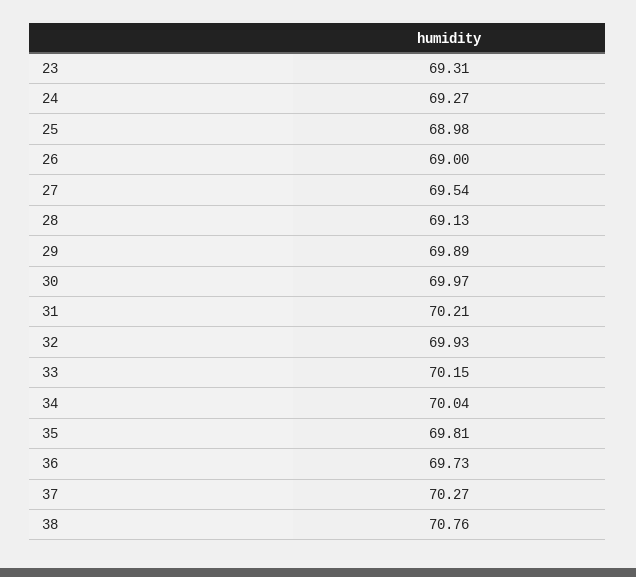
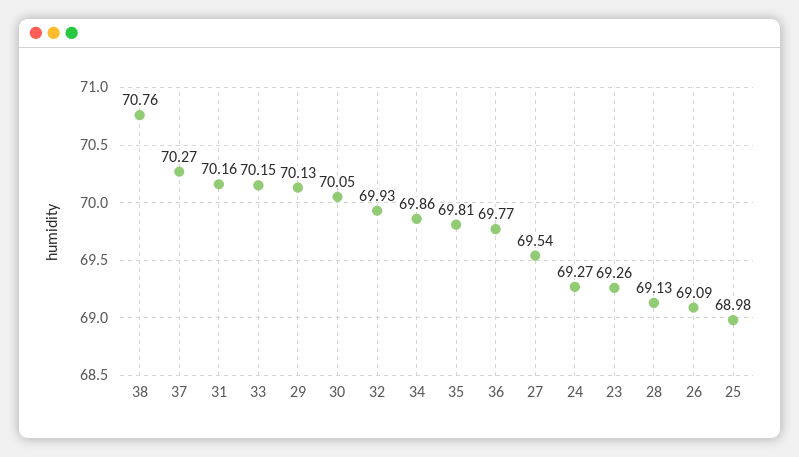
23: 69.31 -> 69.26
26: 69 -> 69.09
29: 69.89 -> 70.13
30: 69.97 -> 70.05
31: 70.21 -> 70.16
34: 70.04 -> 69.86
36: 69.73 -> 69.77

